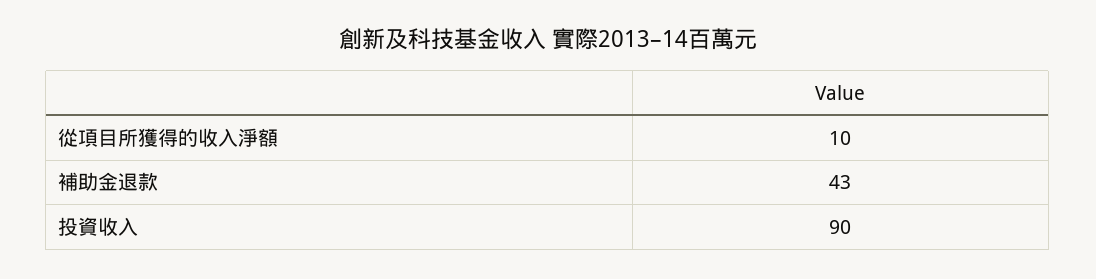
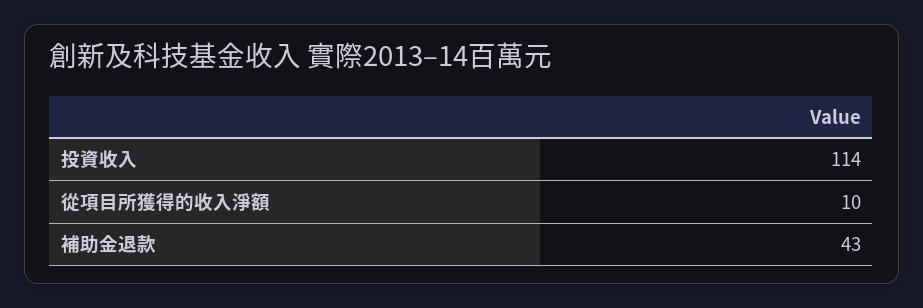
投資收入: 90 -> 114

